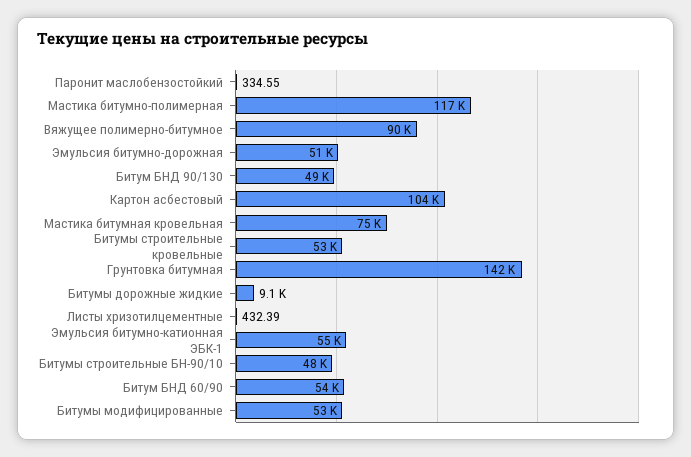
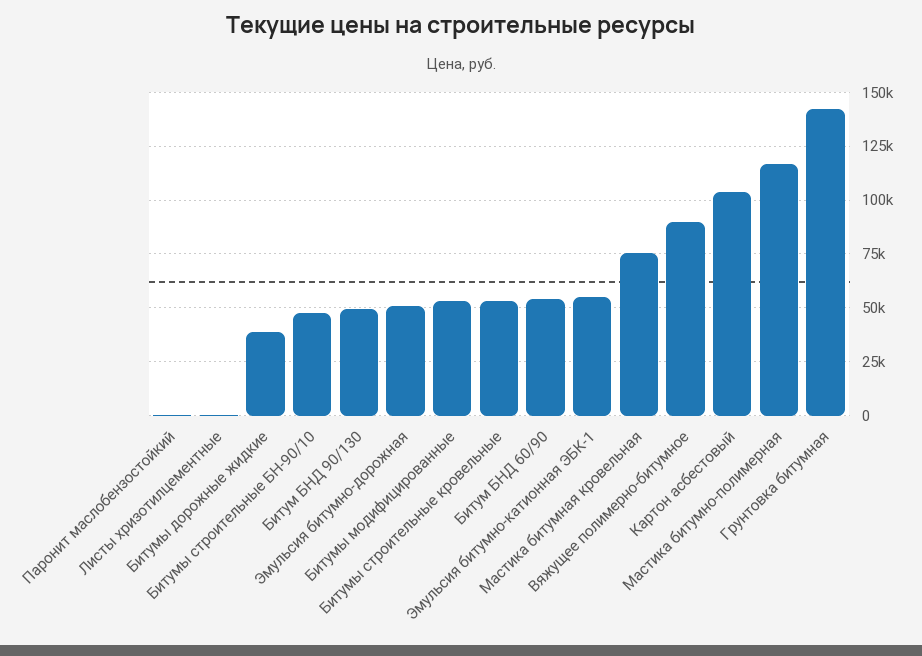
Битумы дорожные жидкие: 9100 -> 40000

